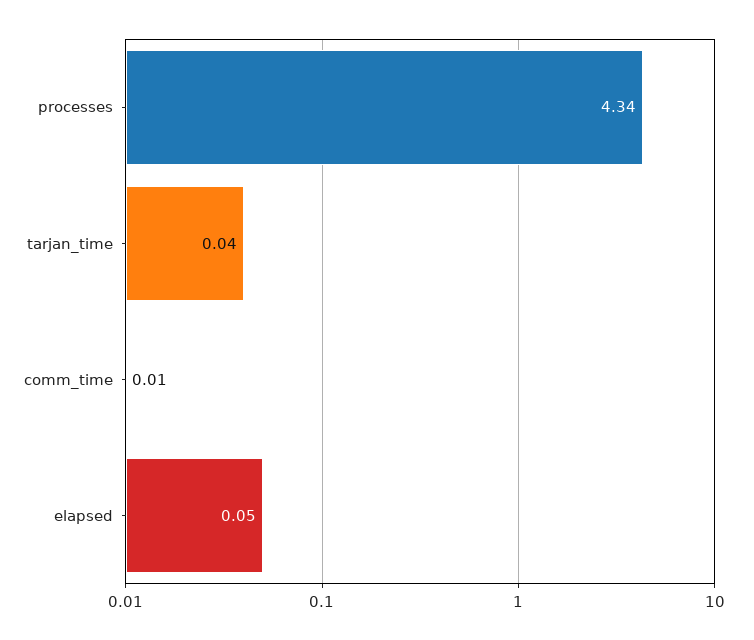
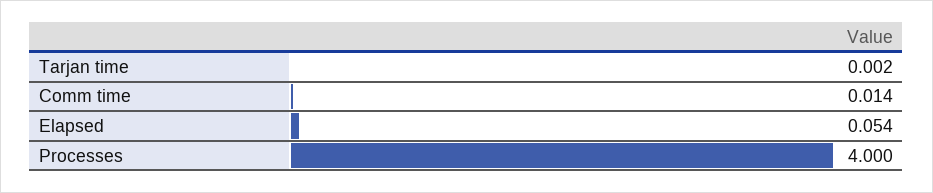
processes: 4.34 -> 4
tarjan_time: 0.04 -> 0.002

